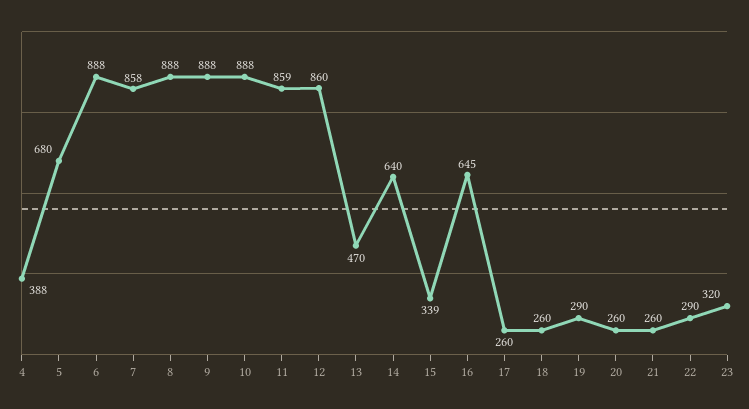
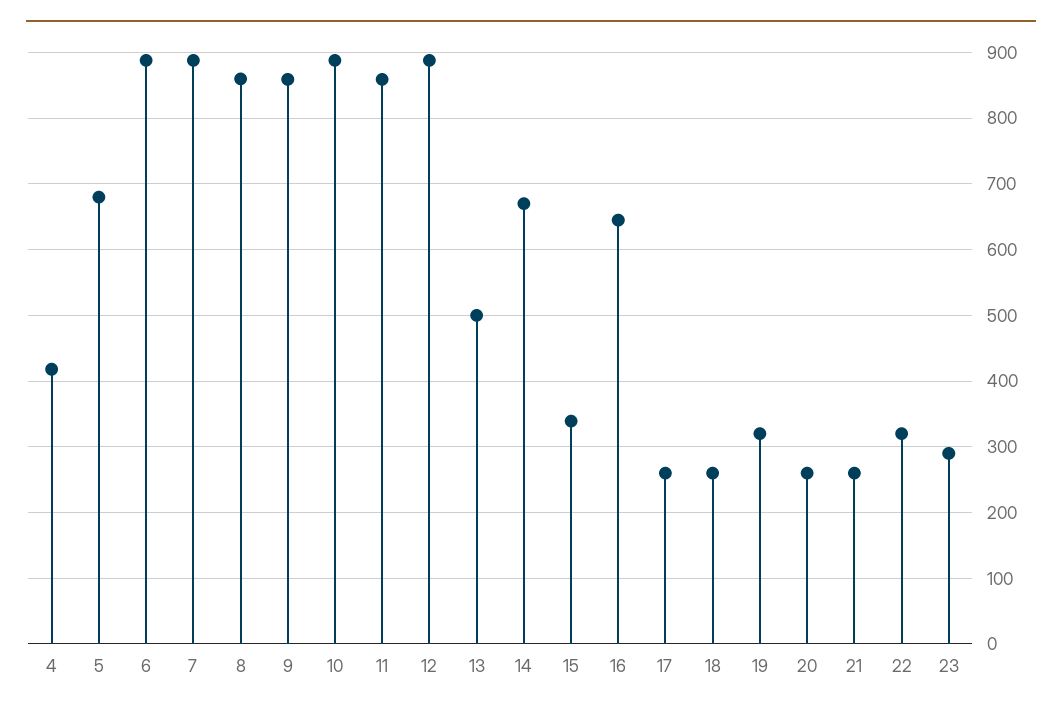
4: 388 -> 420
7: 858 -> 890
8: 888 -> 860
9: 888 -> 860
12: 860 -> 890
13: 470 -> 500
14: 640 -> 670
19: 290 -> 320
22: 290 -> 320
23: 320 -> 290

